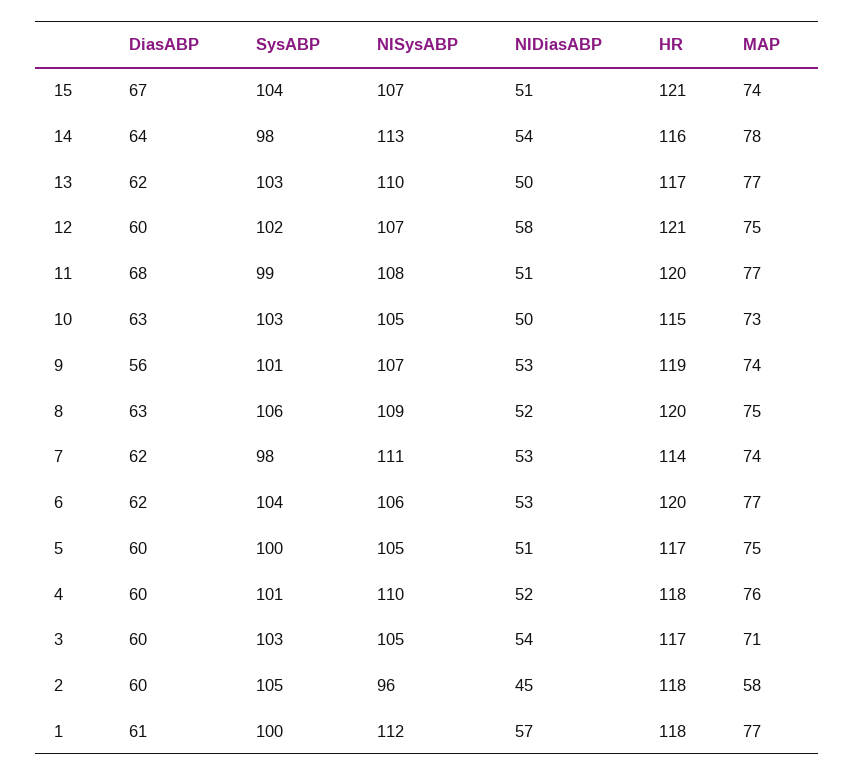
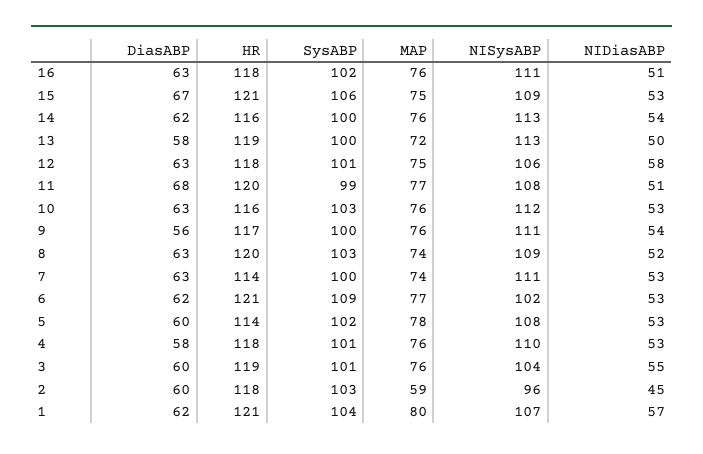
SysABP, 15: 104 -> 106
NISysABP, 15: 107 -> 109
NIDiasABP, 15: 51 -> 53
MAP, 15: 74 -> 75
DiasABP, 14: 64 -> 62
SysABP, 14: 98 -> 100
MAP, 14: 78 -> 76
DiasABP, 13: 62 -> 58
SysABP, 13: 103 -> 100
NISysABP, 13: 110 -> 113
HR, 13: 117 -> 119
MAP, 13: 77 -> 72
DiasABP, 12: 60 -> 63
SysABP, 12: 102 -> 101
NISysABP, 12: 107 -> 106
HR, 12: 121 -> 118
NISysABP, 10: 105 -> 112
NIDiasABP, 10: 50 -> 53
HR, 10: 115 -> 116
MAP, 10: 73 -> 76
SysABP, 9: 101 -> 100
NISysABP, 9: 107 -> 111
NIDiasABP, 9: 53 -> 54
HR, 9: 119 -> 117
MAP, 9: 74 -> 76
SysABP, 8: 106 -> 103
MAP, 8: 75 -> 74
DiasABP, 7: 62 -> 63
SysABP, 7: 98 -> 100
SysABP, 6: 104 -> 109
NISysABP, 6: 106 -> 102
HR, 6: 120 -> 121
SysABP, 5: 100 -> 102
NISysABP, 5: 105 -> 108
NIDiasABP, 5: 51 -> 53
HR, 5: 117 -> 114
MAP, 5: 75 -> 78
DiasABP, 4: 60 -> 58
NIDiasABP, 4: 52 -> 53
SysABP, 3: 103 -> 101
NISysABP, 3: 105 -> 104
NIDiasABP, 3: 54 -> 55
HR, 3: 117 -> 119
MAP, 3: 71 -> 76
SysABP, 2: 105 -> 103
MAP, 2: 58 -> 59
DiasABP, 1: 61 -> 62
SysABP, 1: 100 -> 104
NISysABP, 1: 112 -> 107
HR, 1: 118 -> 121
MAP, 1: 77 -> 80
DiasABP, 16: none -> 63
HR, 16: none -> 118
SysABP, 16: none -> 102
MAP, 16: none -> 76
NISysABP, 16: none -> 111
NIDiasABP, 16: none -> 51

